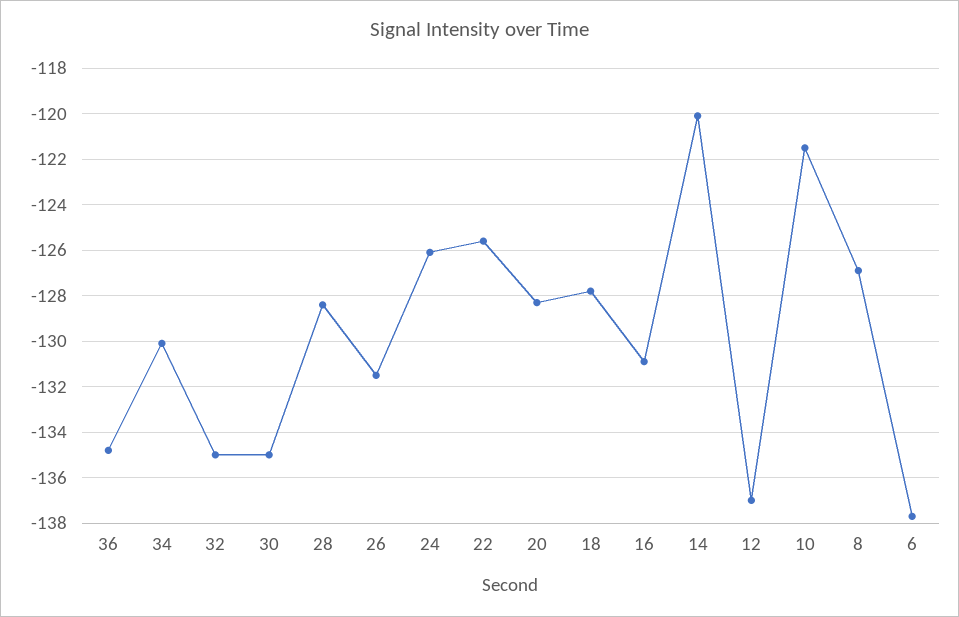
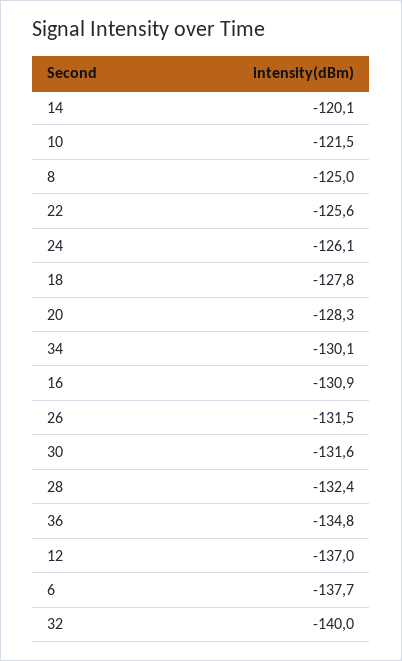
32: -135 -> -140
30: -135 -> -131.6
28: -128.5 -> -132.4
8: -127 -> -125

